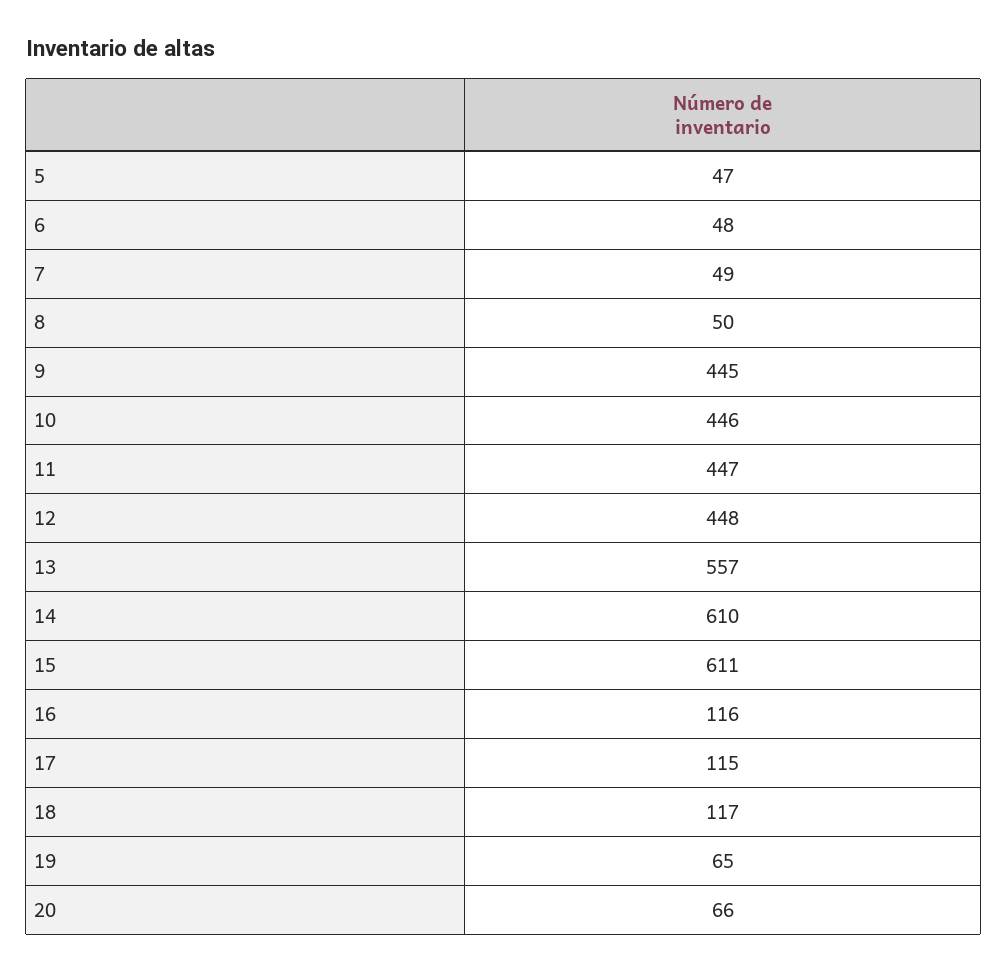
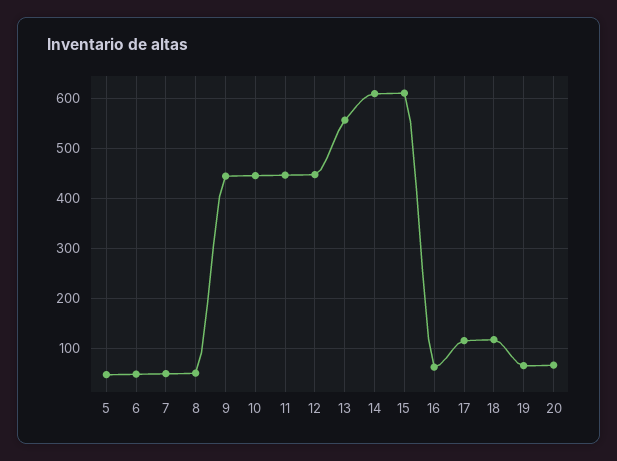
16: 116 -> 60

